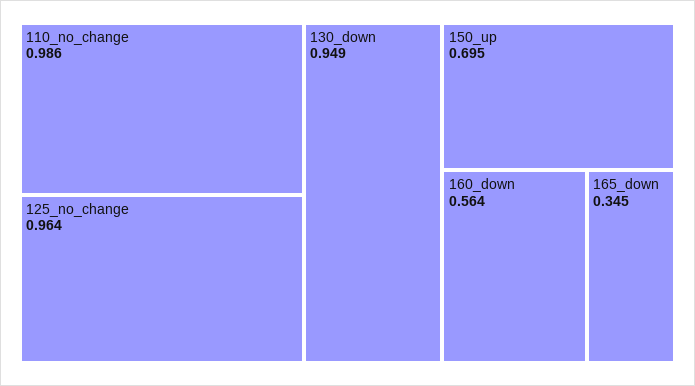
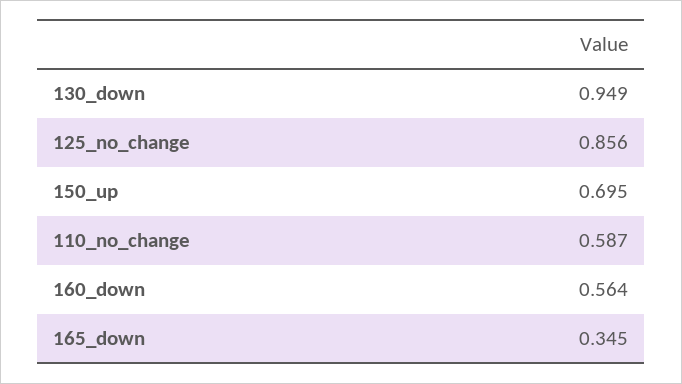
110_no_change: 0.986 -> 0.587
125_no_change: 0.964 -> 0.856

